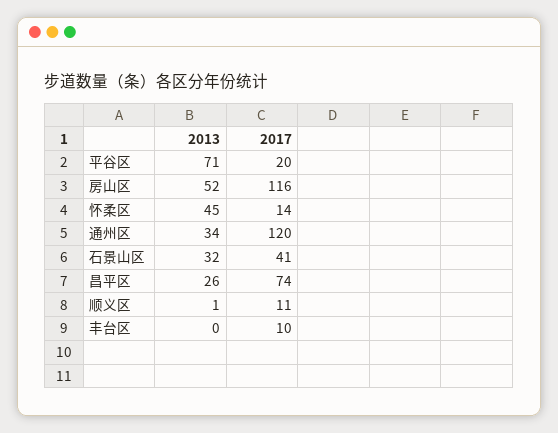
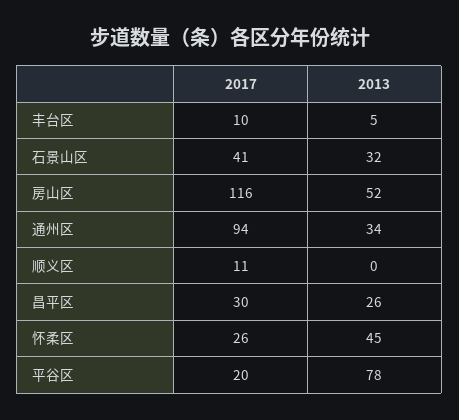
2013, 平谷区: 71 -> 78
2017, 怀柔区: 14 -> 26
2017, 通州区: 120 -> 94
2017, 昌平区: 74 -> 30
2013, 顺义区: 1 -> 0
2013, 丰台区: 0 -> 5

